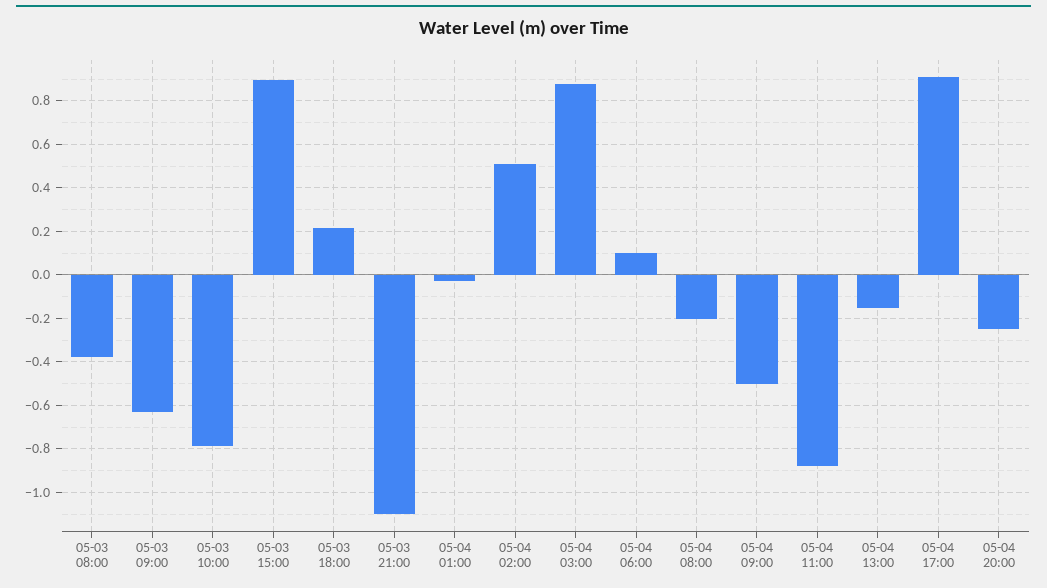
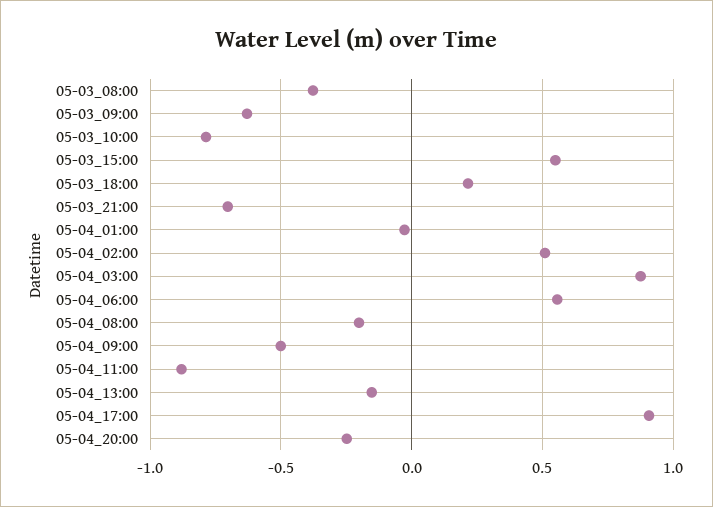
05-03 15:00: 0.9 -> 0.55
05-03 21:00: -1.1 -> -0.7
05-04 06:00: 0.1 -> 0.55

